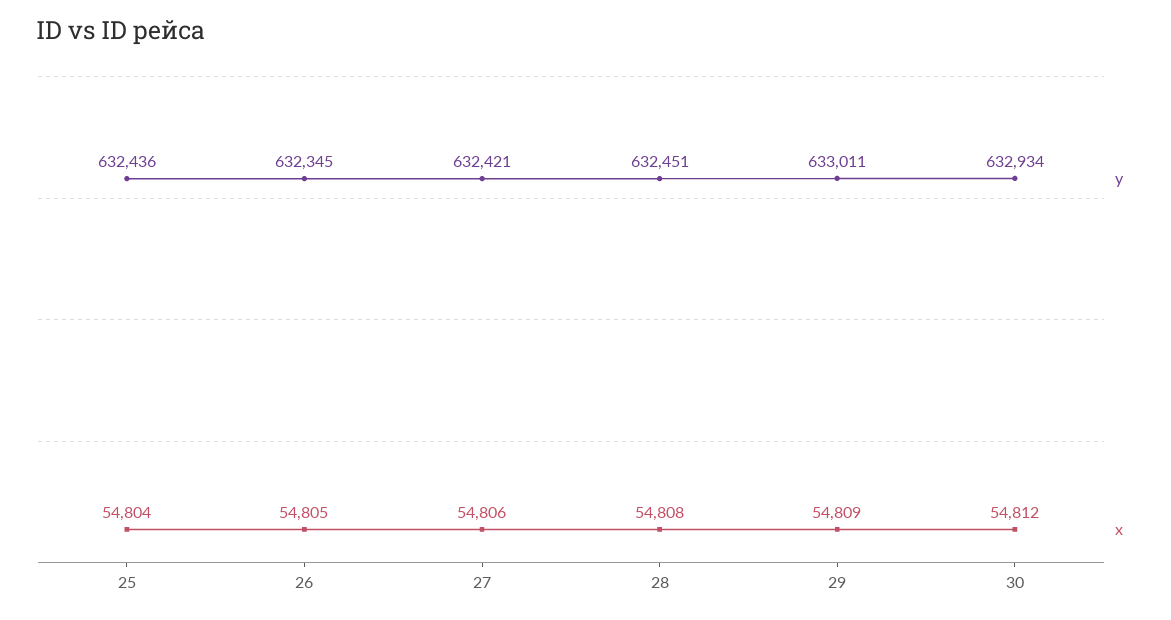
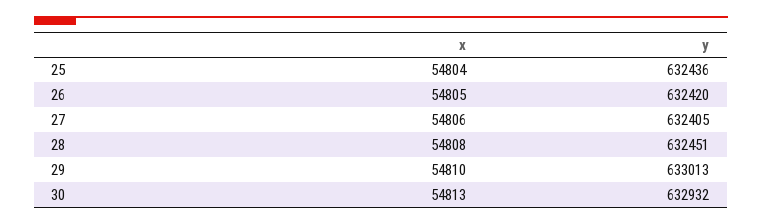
y, 26: 632345 -> 632420
y, 27: 632421 -> 632405
y, 29: 633011 -> 633013
x, 29: 54809 -> 54810
y, 30: 632934 -> 632932
x, 30: 54812 -> 54813

